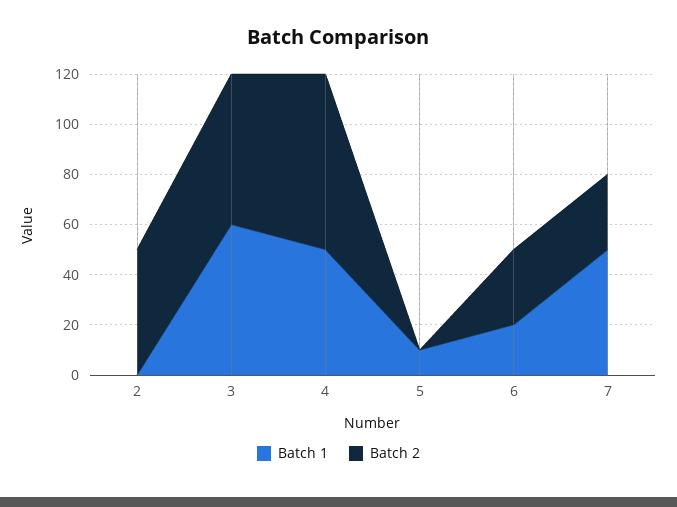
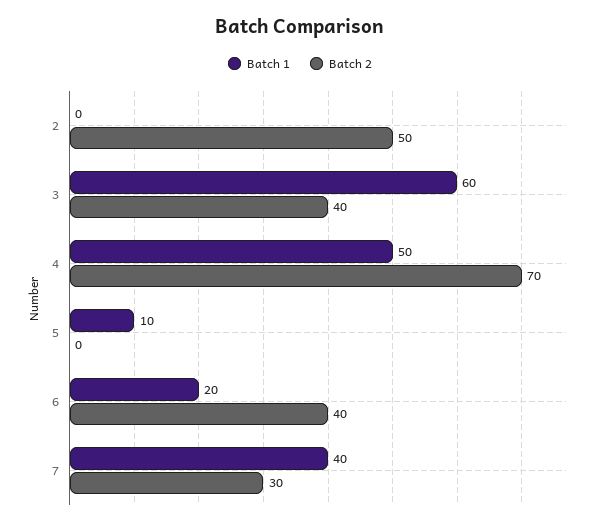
Batch 2, 3: 60 -> 40
Batch 2, 6: 30 -> 40
Batch 1, 7: 50 -> 40

